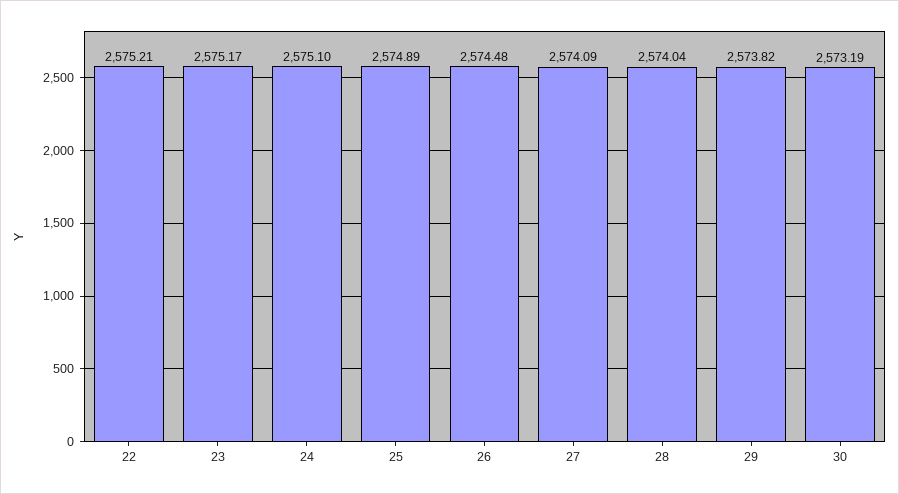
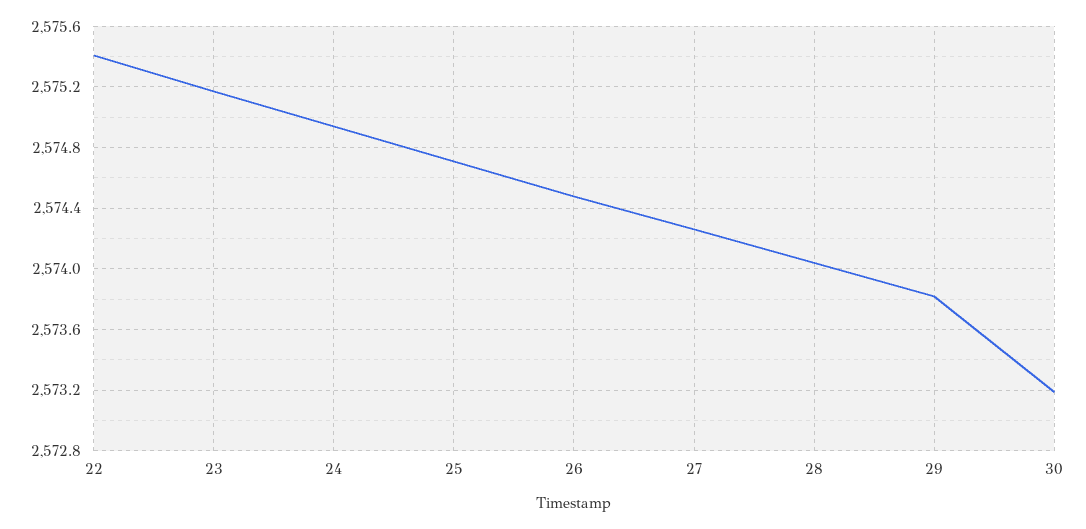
22: 2575.21 -> 2575.4
24: 2575.1 -> 2574.95
25: 2574.89 -> 2574.7
27: 2574.09 -> 2574.25

